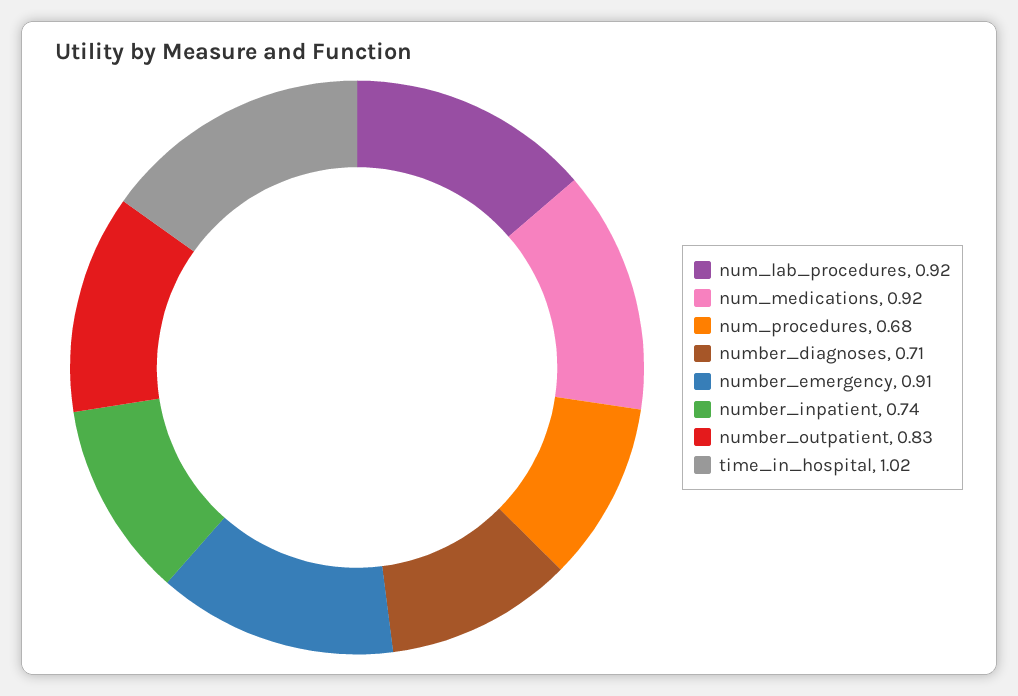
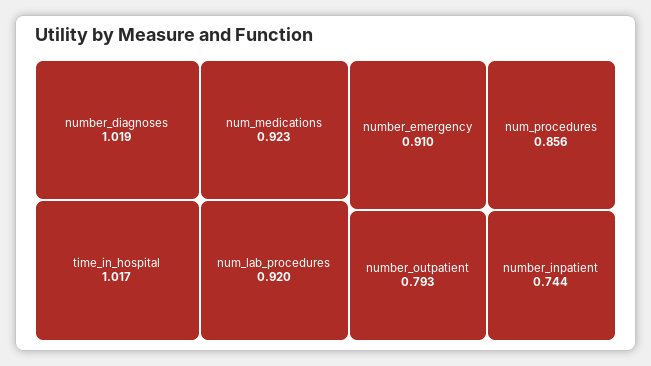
num_procedures: 0.68 -> 0.856
number_diagnoses: 0.71 -> 1.019
number_outpatient: 0.83 -> 0.793

